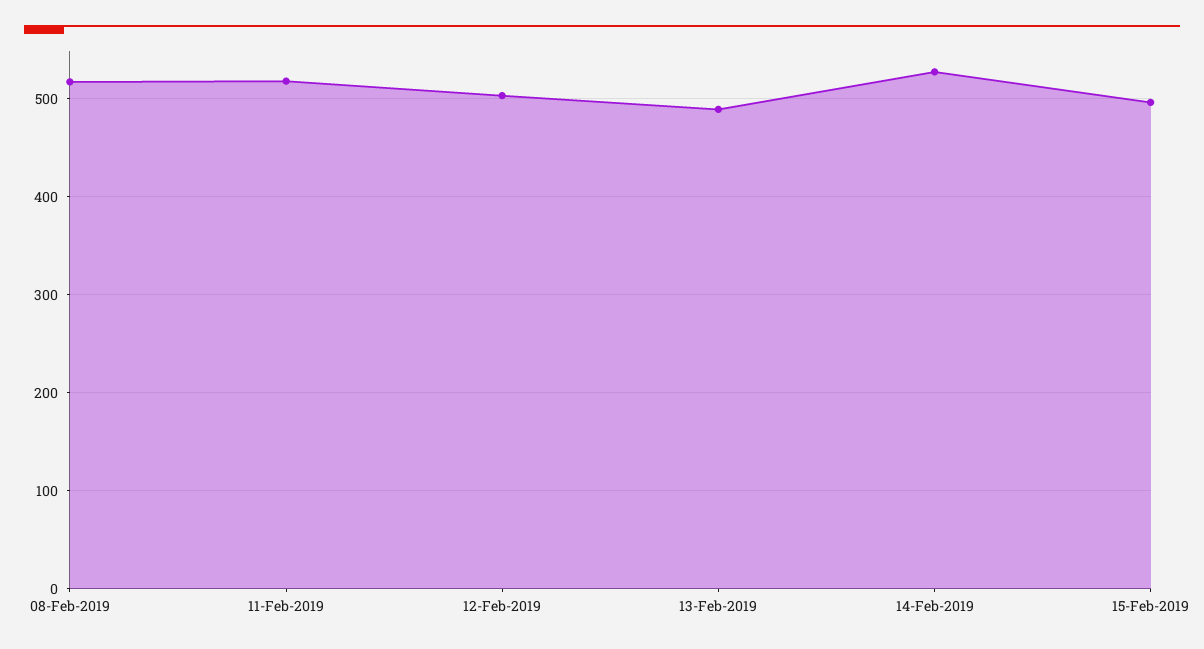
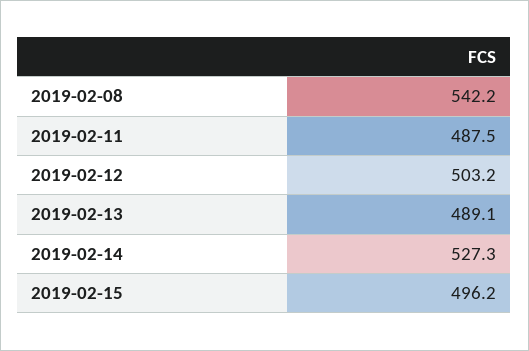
08-Feb-2019: 520 -> 542.2
11-Feb-2019: 520 -> 487.5

